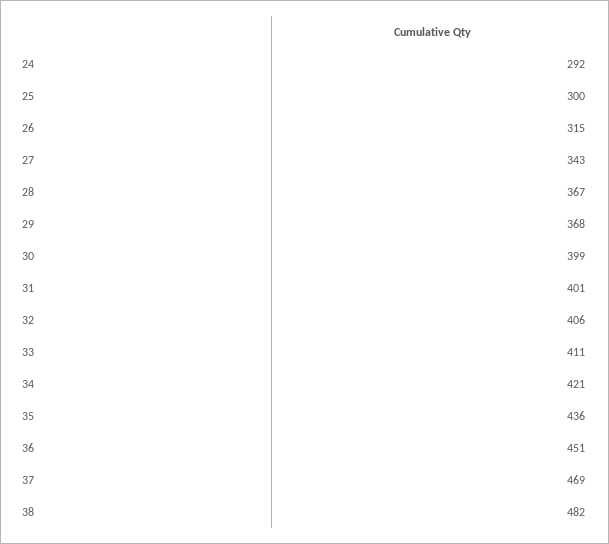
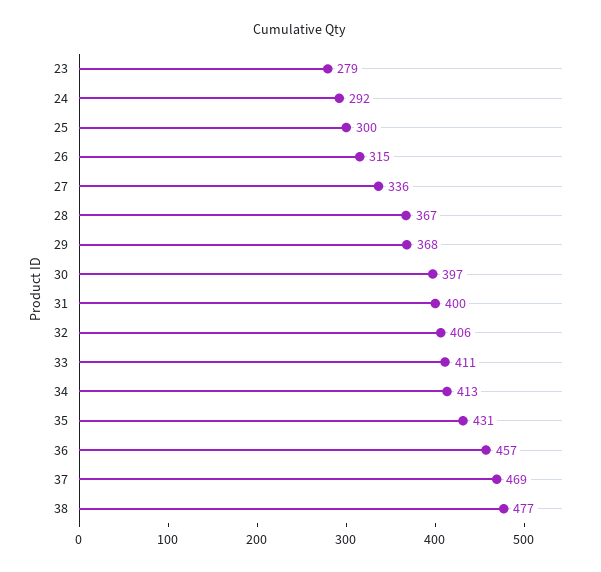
27: 343 -> 336
30: 399 -> 397
31: 401 -> 400
34: 421 -> 413
35: 436 -> 431
36: 451 -> 457
38: 482 -> 477
23: none -> 279

